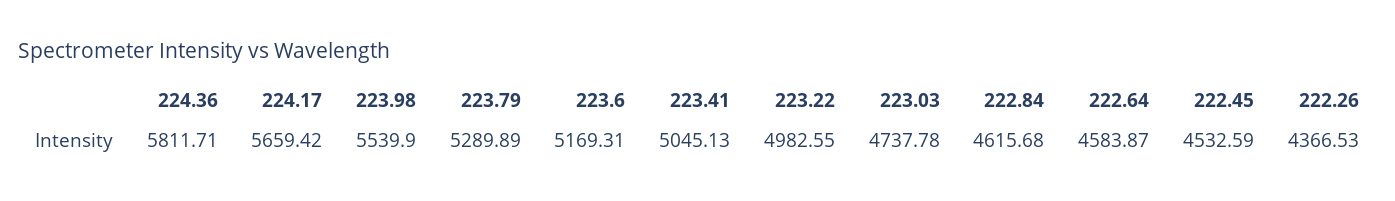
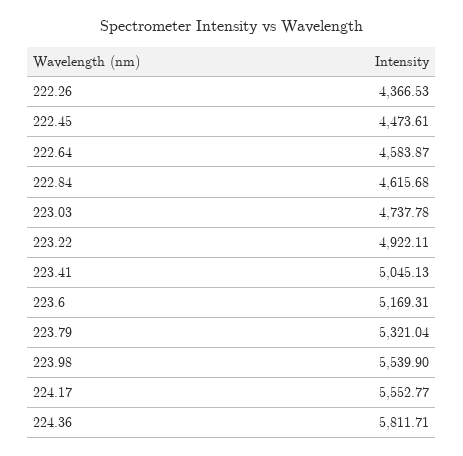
224.17: 5659.42 -> 5552.77
223.79: 5289.89 -> 5321.04
223.22: 4982.55 -> 4922.11
222.45: 4532.59 -> 4473.61

